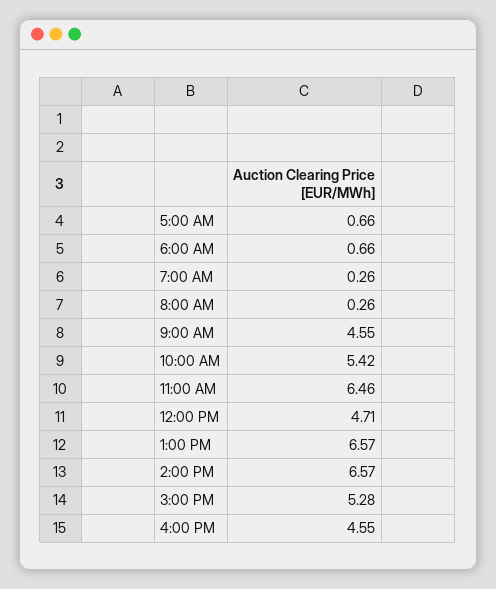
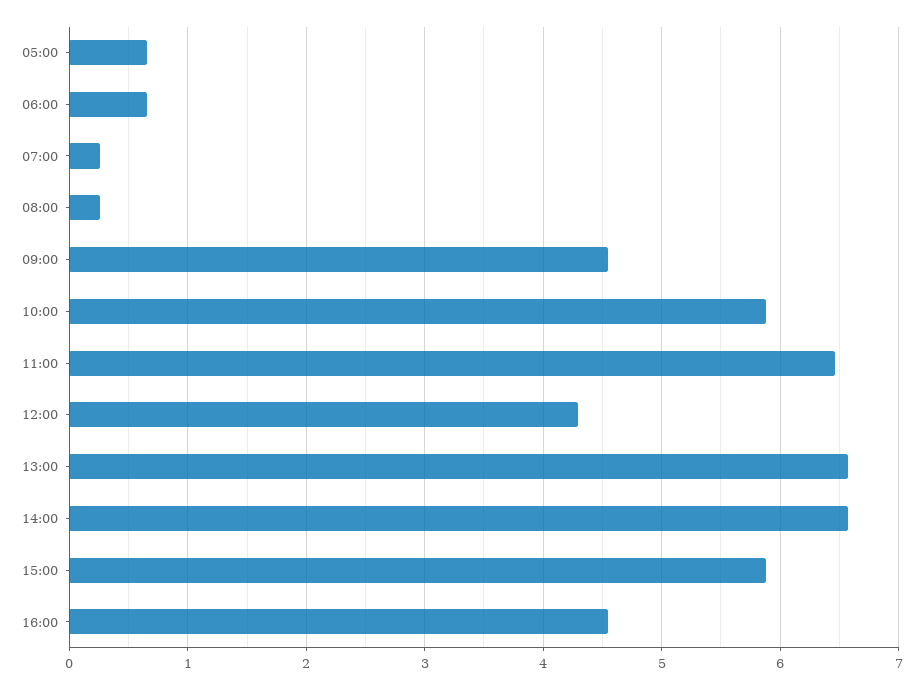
10:00 AM: 5.42 -> 5.9
12:00 PM: 4.71 -> 4.3
3:00 PM: 5.28 -> 5.9

